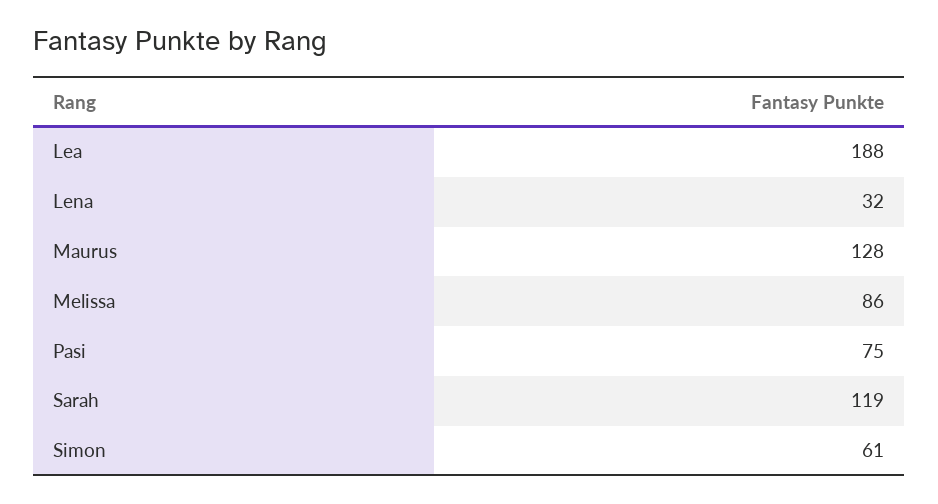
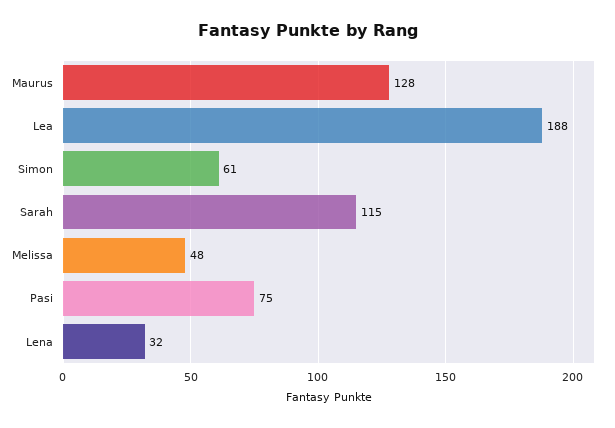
Melissa: 86 -> 48
Sarah: 119 -> 115

